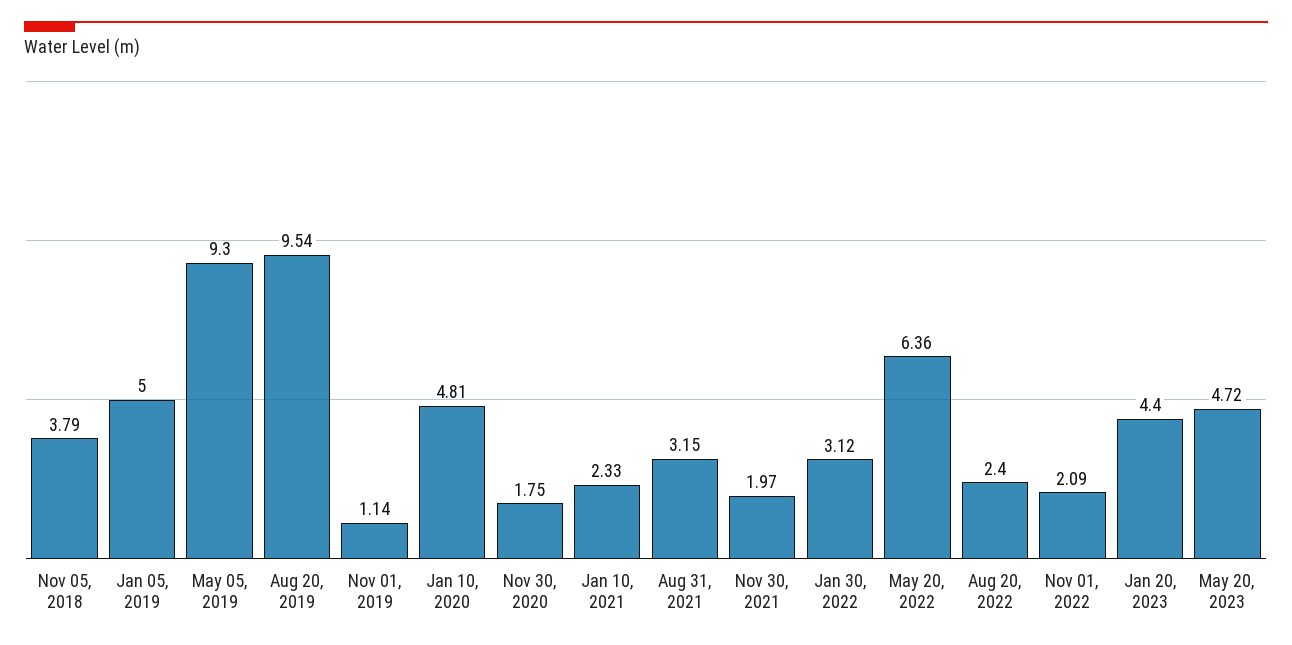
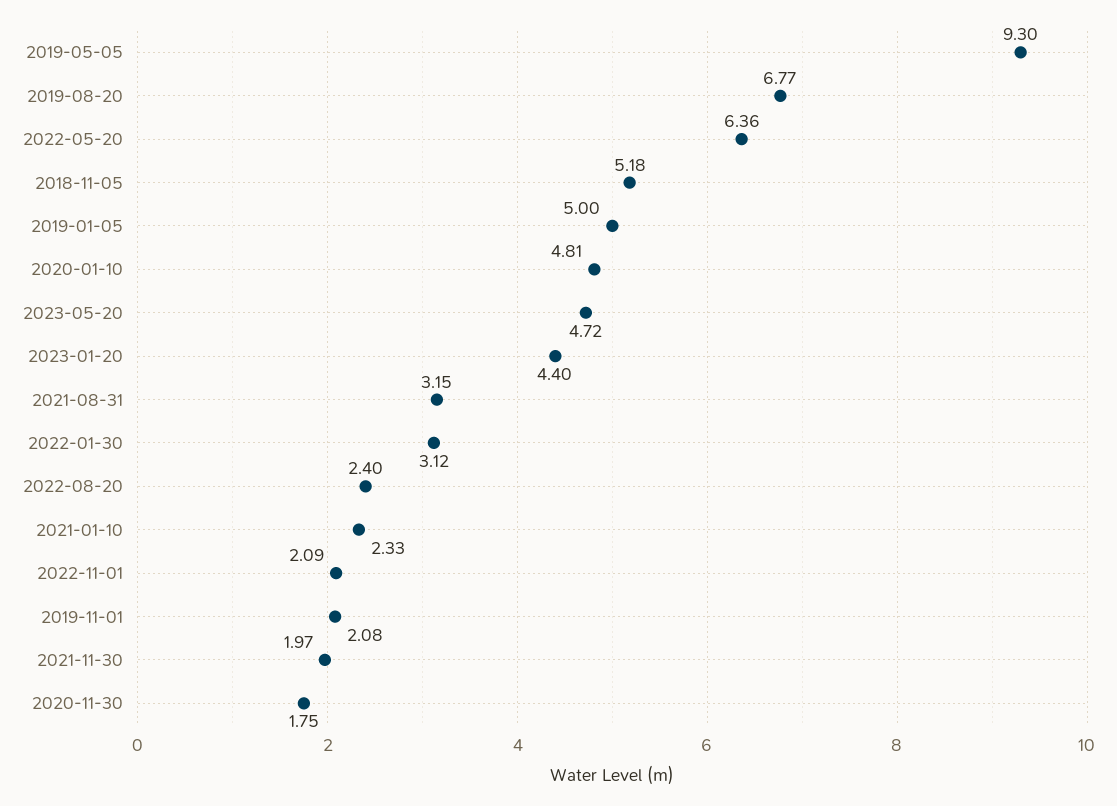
Nov 05, 2018: 3.79 -> 5.18
Aug 20, 2019: 9.54 -> 6.77
Nov 01, 2019: 1.14 -> 2.08

